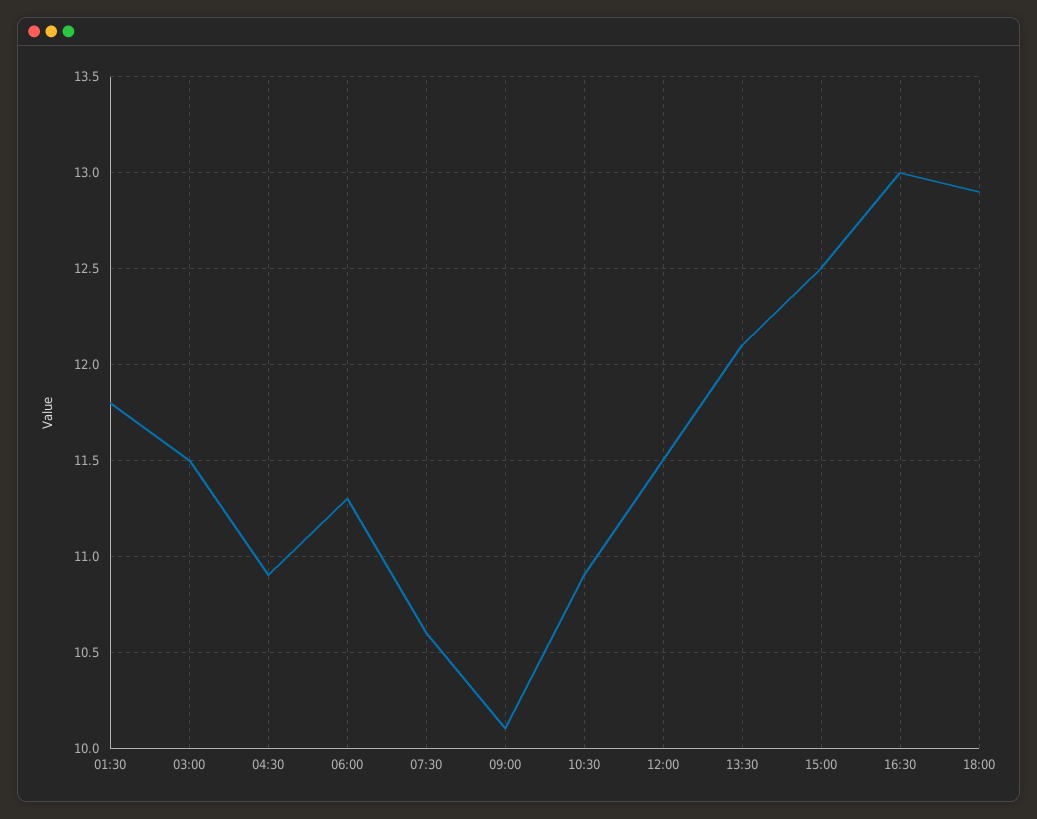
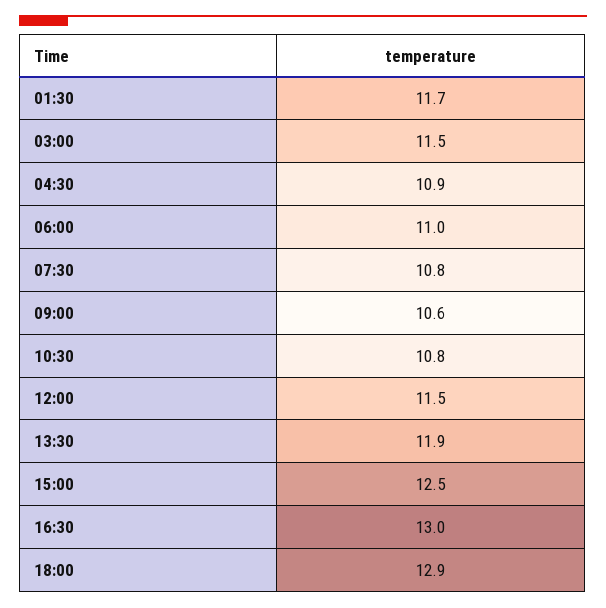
01:30: 11.8 -> 11.7
06:00: 11.3 -> 11
07:30: 10.6 -> 10.8
09:00: 10.1 -> 10.6
10:30: 10.9 -> 10.8
13:30: 12.1 -> 11.9

